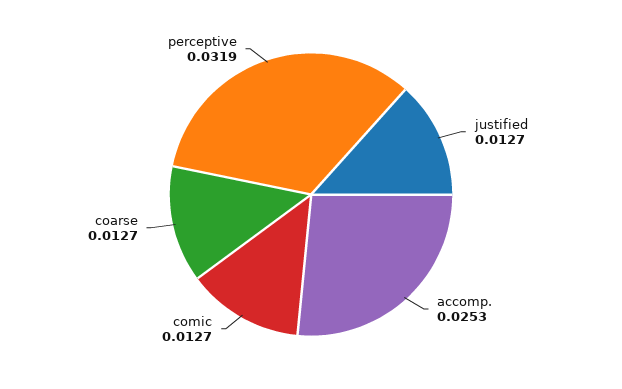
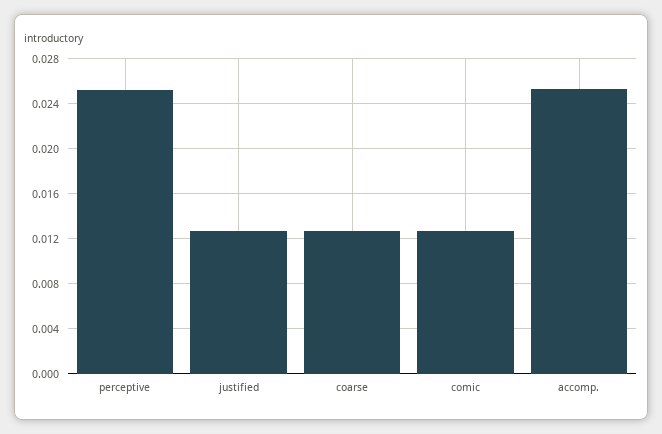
perceptive: 0.0319 -> 0.025

